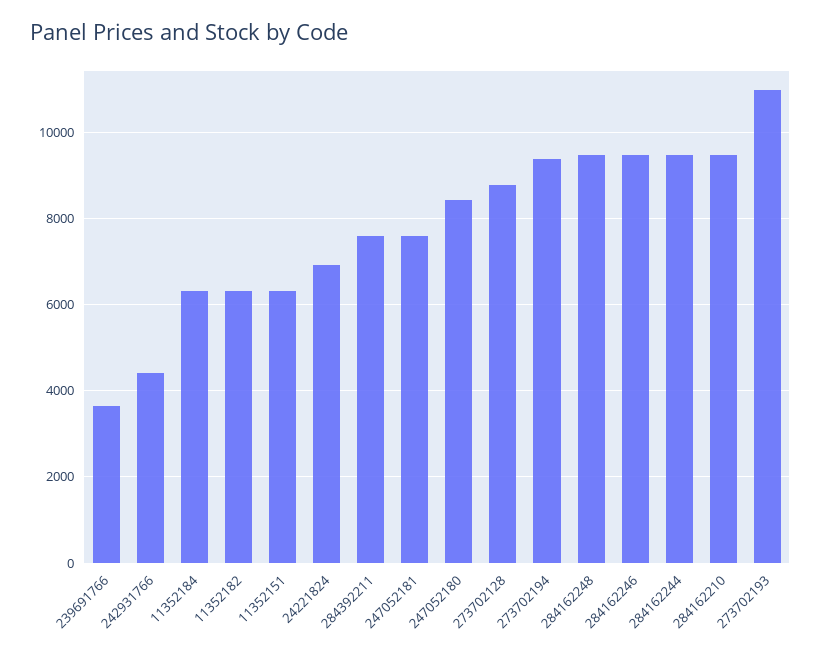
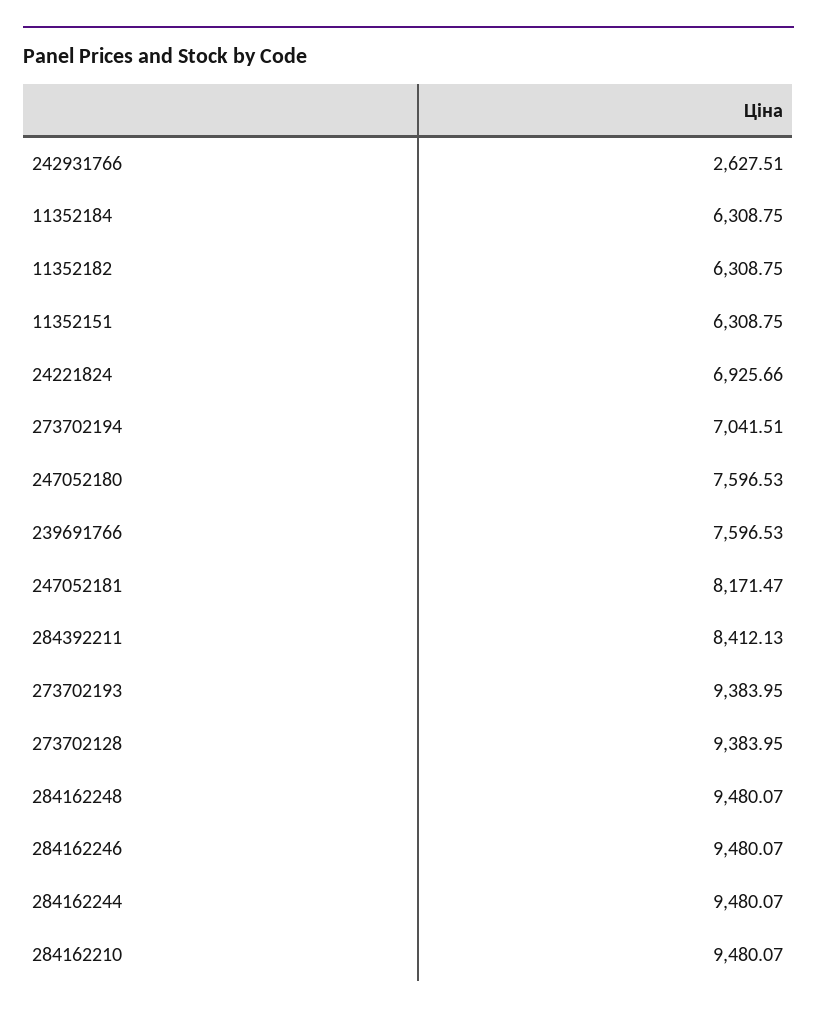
239691766: 3600 -> 7596.53
242931766: 4400 -> 2627.51
284392211: 7600 -> 8412.13
247052181: 7600 -> 8171.47
247052180: 8400 -> 7596.53
273702128: 8800 -> 9383.95
273702194: 9400 -> 7041.51
273702193: 11000 -> 9383.95

